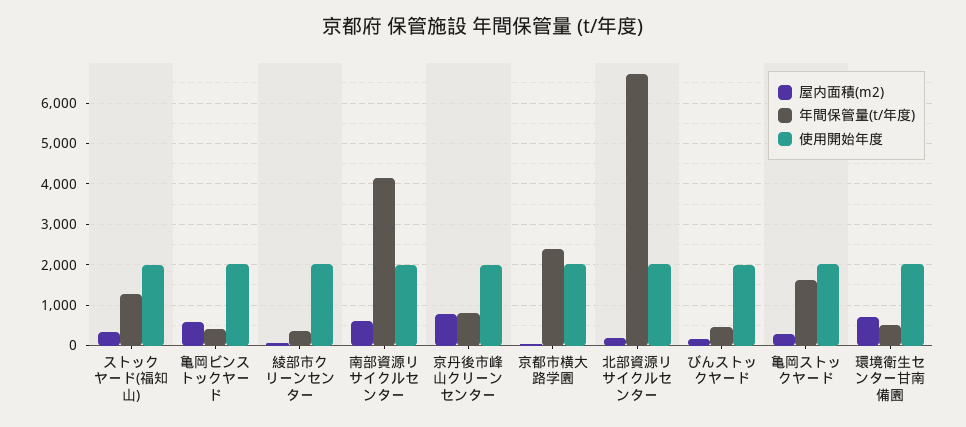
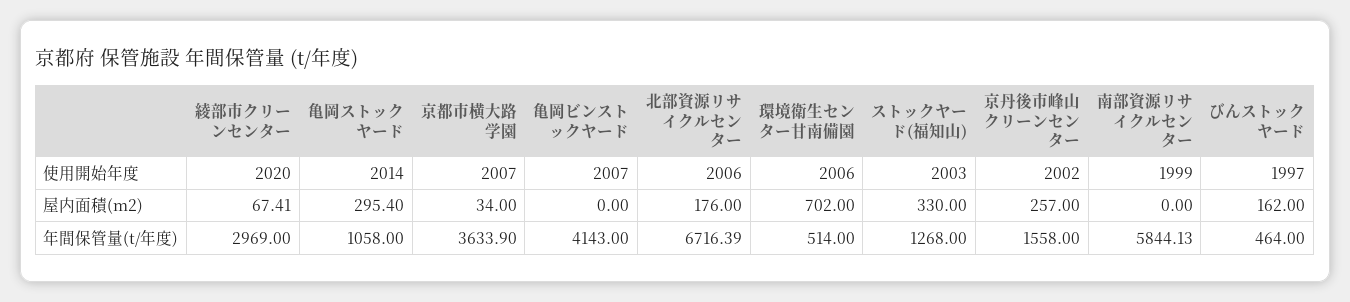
屋内面積(m2), 亀岡ビンストックヤード: 600 -> 0
年間保管量(t/年度), 亀岡ビンストックヤード: 400 -> 4143
年間保管量(t/年度), 綾部市クリーンセンター: 400 -> 2969
屋内面積(m2), 南部資源リサイクルセンター: 600 -> 0
年間保管量(t/年度), 南部資源リサイクルセンター: 4200 -> 5844.13
屋内面積(m2), 京丹後市峰山クリーンセンター: 800 -> 257
年間保管量(t/年度), 京丹後市峰山クリーンセンター: 800 -> 1558
年間保管量(t/年度), 京都市横大路学園: 2400 -> 3633.9
年間保管量(t/年度), 亀岡ストックヤード: 1600 -> 1058

